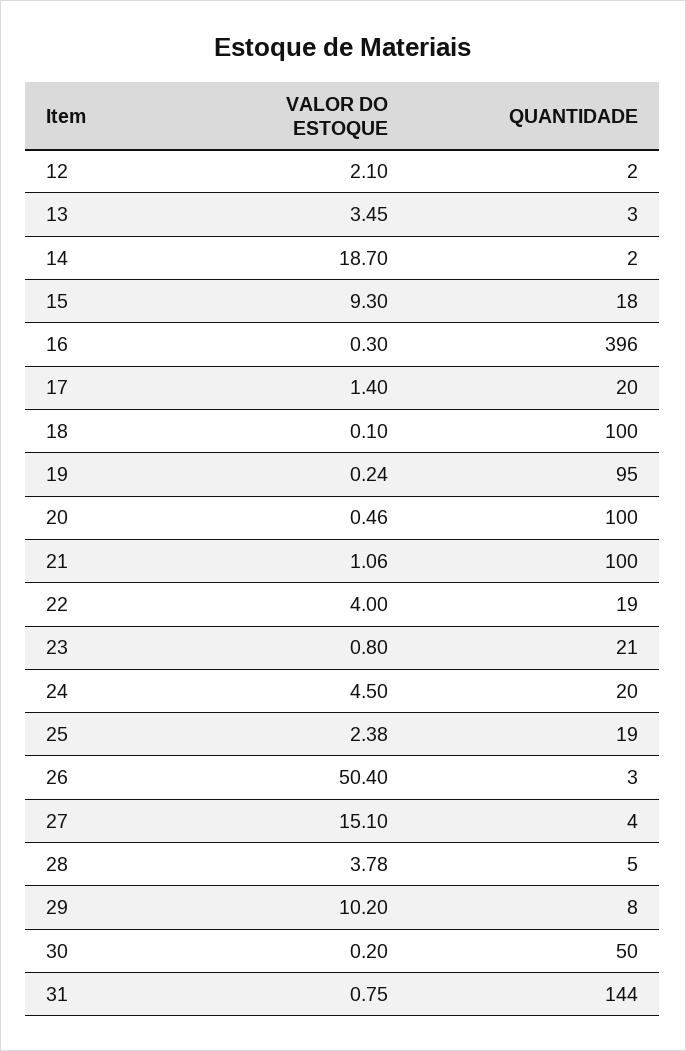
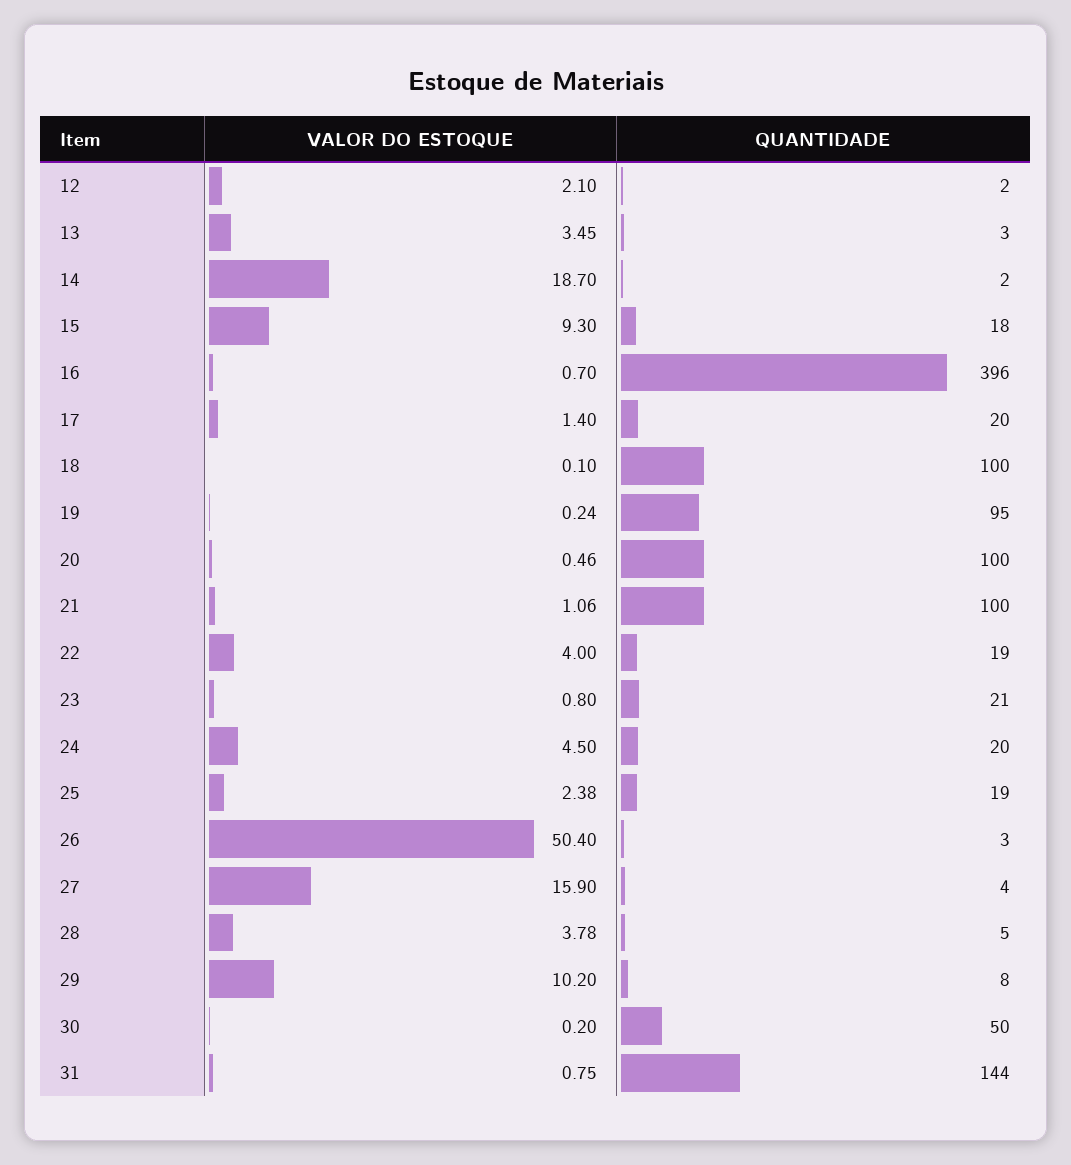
VALOR DO ESTOQUE, 16: 0.3 -> 0.7
VALOR DO ESTOQUE, 27: 15.1 -> 15.9

